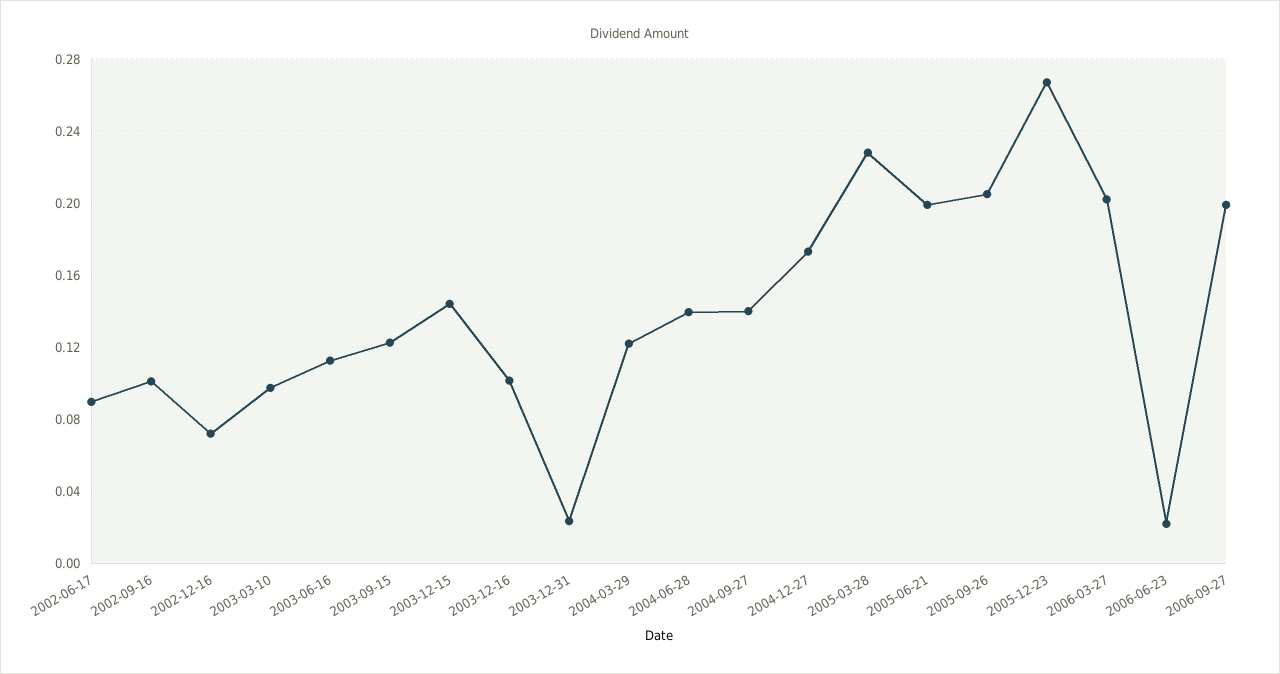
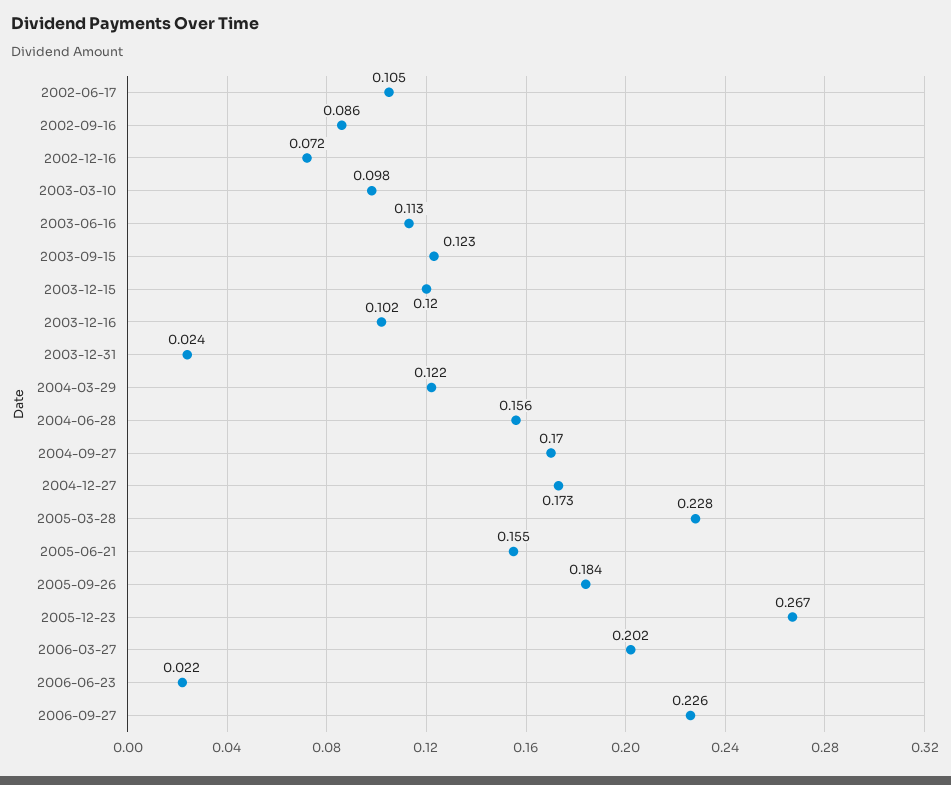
2002-06-17: 0.09 -> 0.105
2002-09-16: 0.1 -> 0.086
2003-12-15: 0.145 -> 0.12
2004-06-28: 0.14 -> 0.156
2004-09-27: 0.14 -> 0.17
2005-06-21: 0.2 -> 0.155
2005-09-26: 0.205 -> 0.184
2006-09-27: 0.2 -> 0.226

